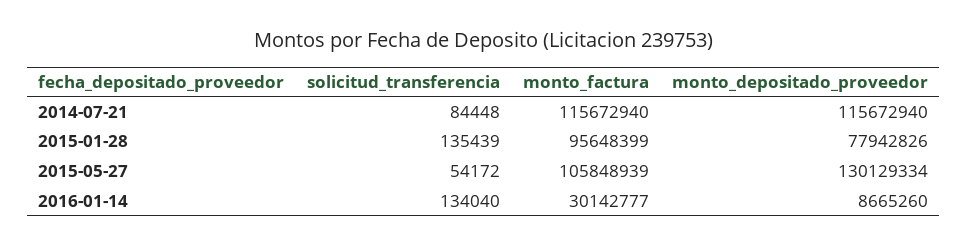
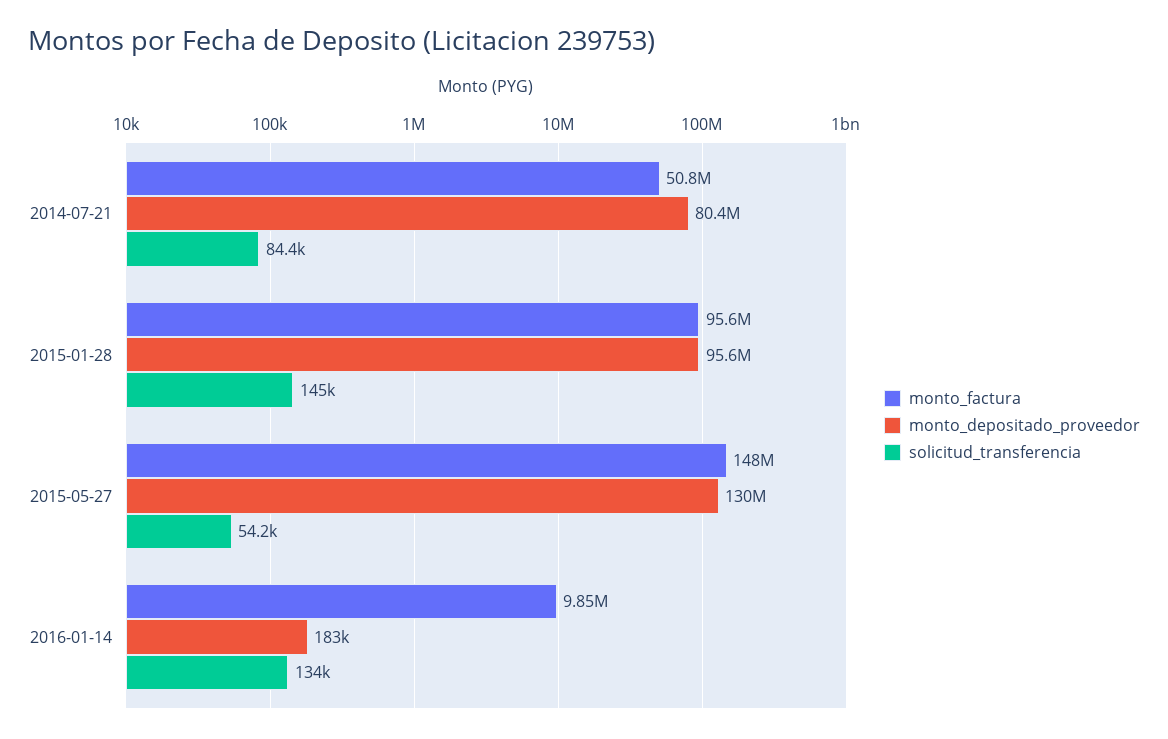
monto_factura, 2014-07-21: 115672940 -> 50800000
monto_depositado_proveedor, 2014-07-21: 115672940 -> 80400000
solicitud_transferencia, 2015-01-28: 135439 -> 145000
monto_depositado_proveedor, 2015-01-28: 77942826 -> 95600000
monto_factura, 2015-05-27: 105848939 -> 148000000
monto_factura, 2016-01-14: 30142777 -> 9850000
monto_depositado_proveedor, 2016-01-14: 8665260 -> 183000

